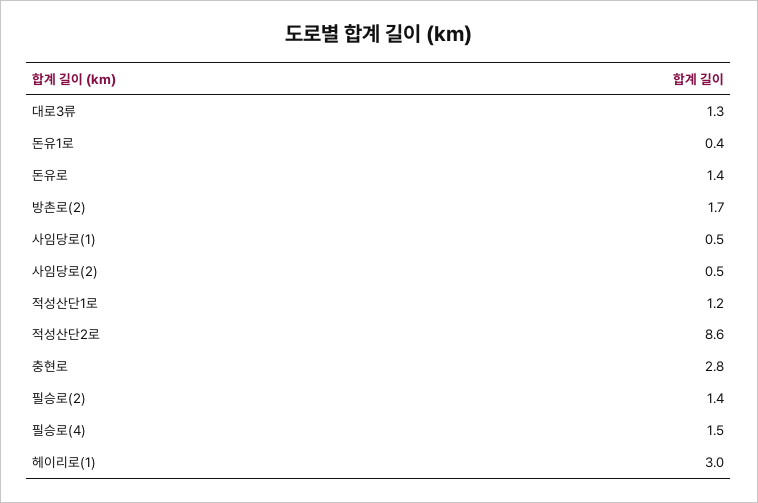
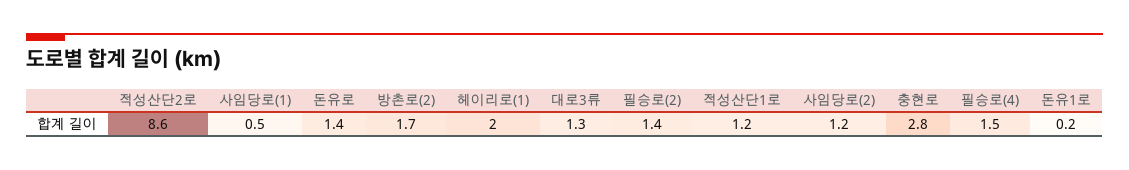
돈유1로: 0.4 -> 0.2
사임당로(2): 0.5 -> 1.2
헤이리로(1): 3 -> 2

